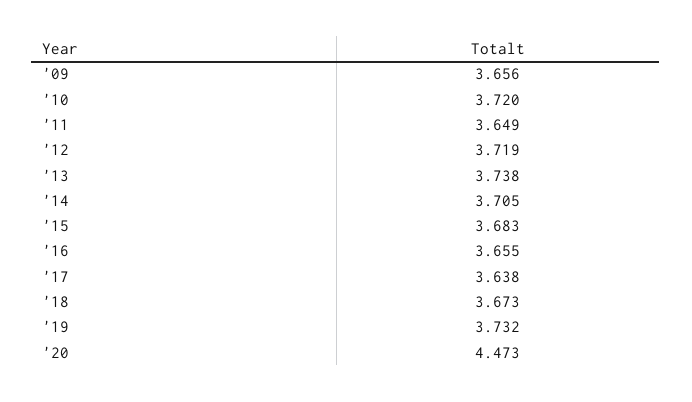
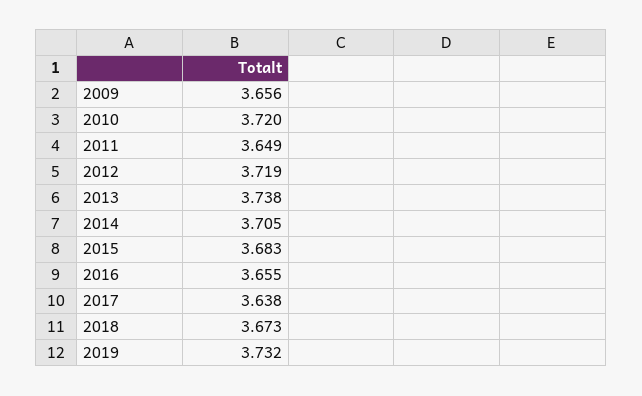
'20: 4.473 -> none

